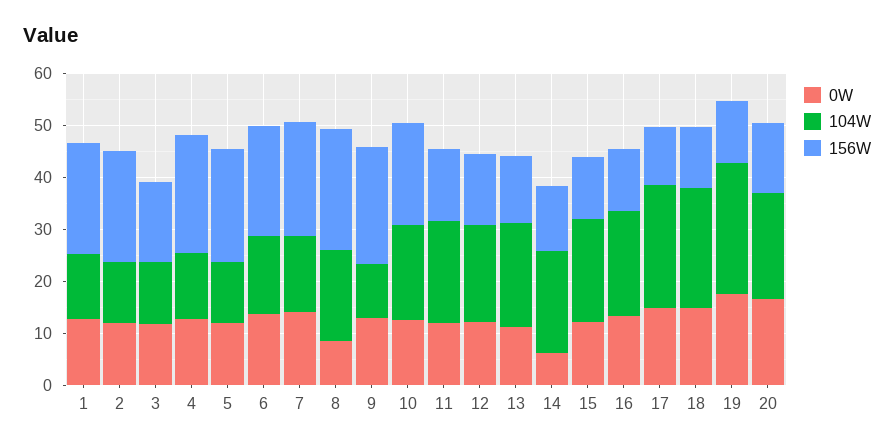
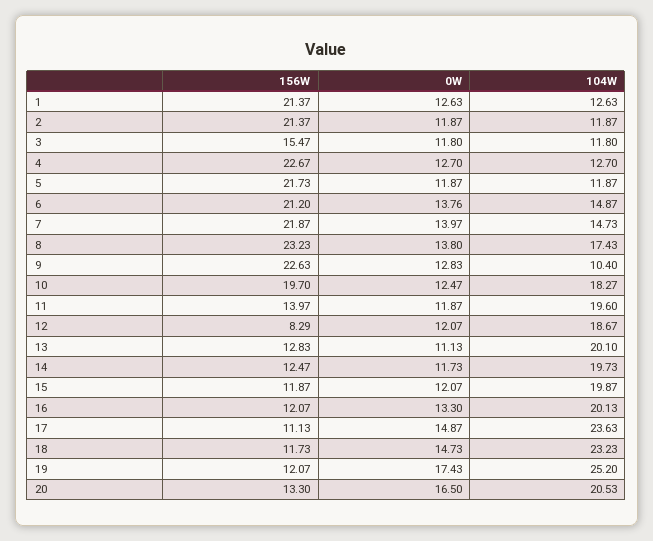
0W, 8: 8 -> 13.8
156W, 12: 14 -> 8.29
0W, 14: 6 -> 11.73

